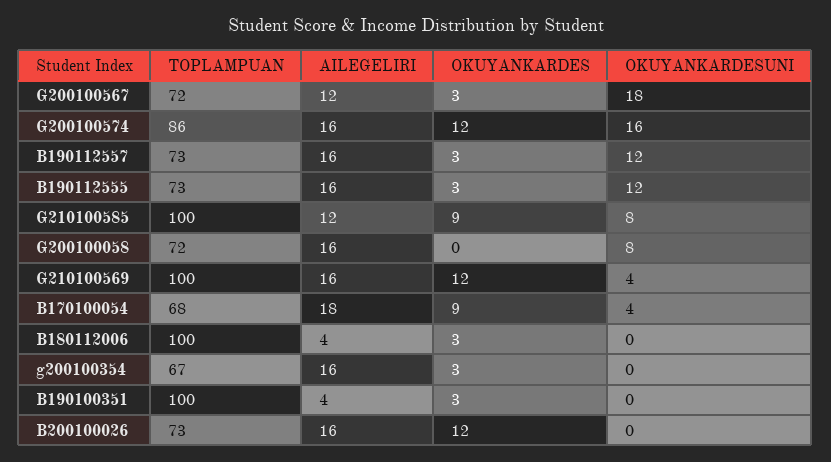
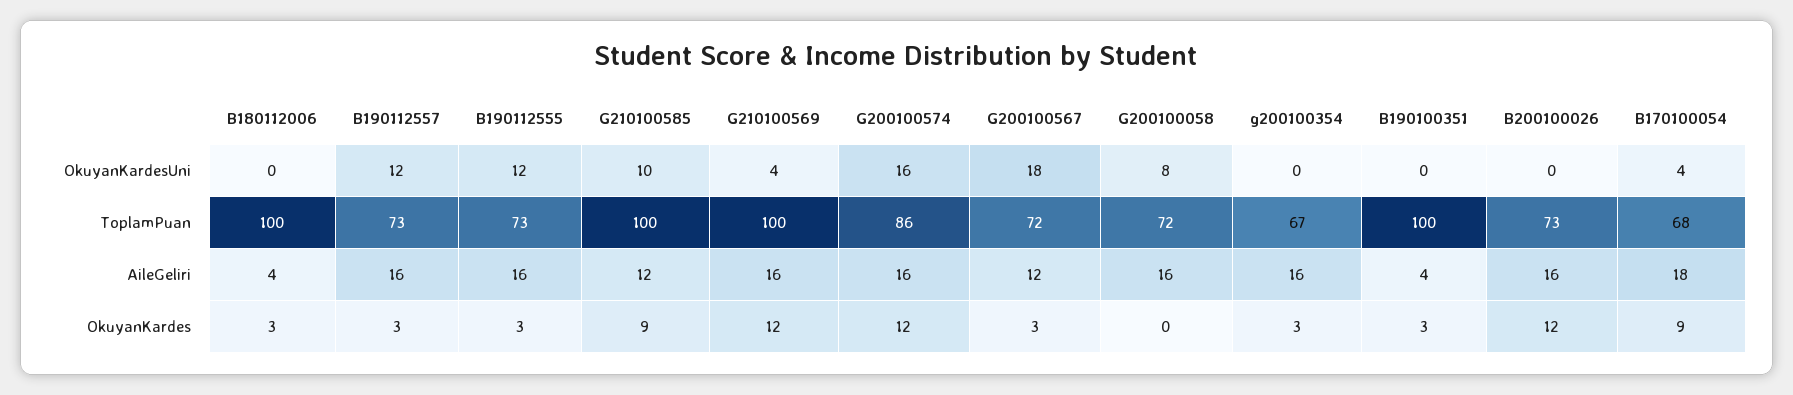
OKUYANKARDESUNI, G210100585: 8 -> 10

